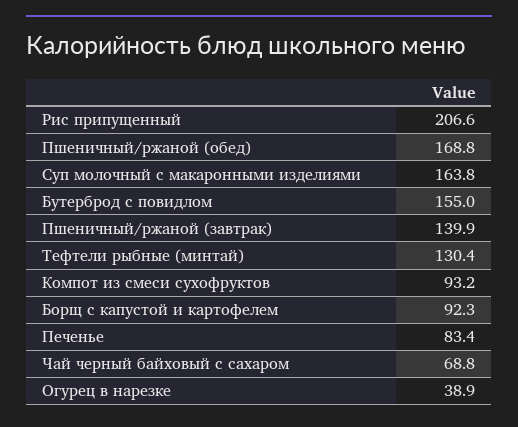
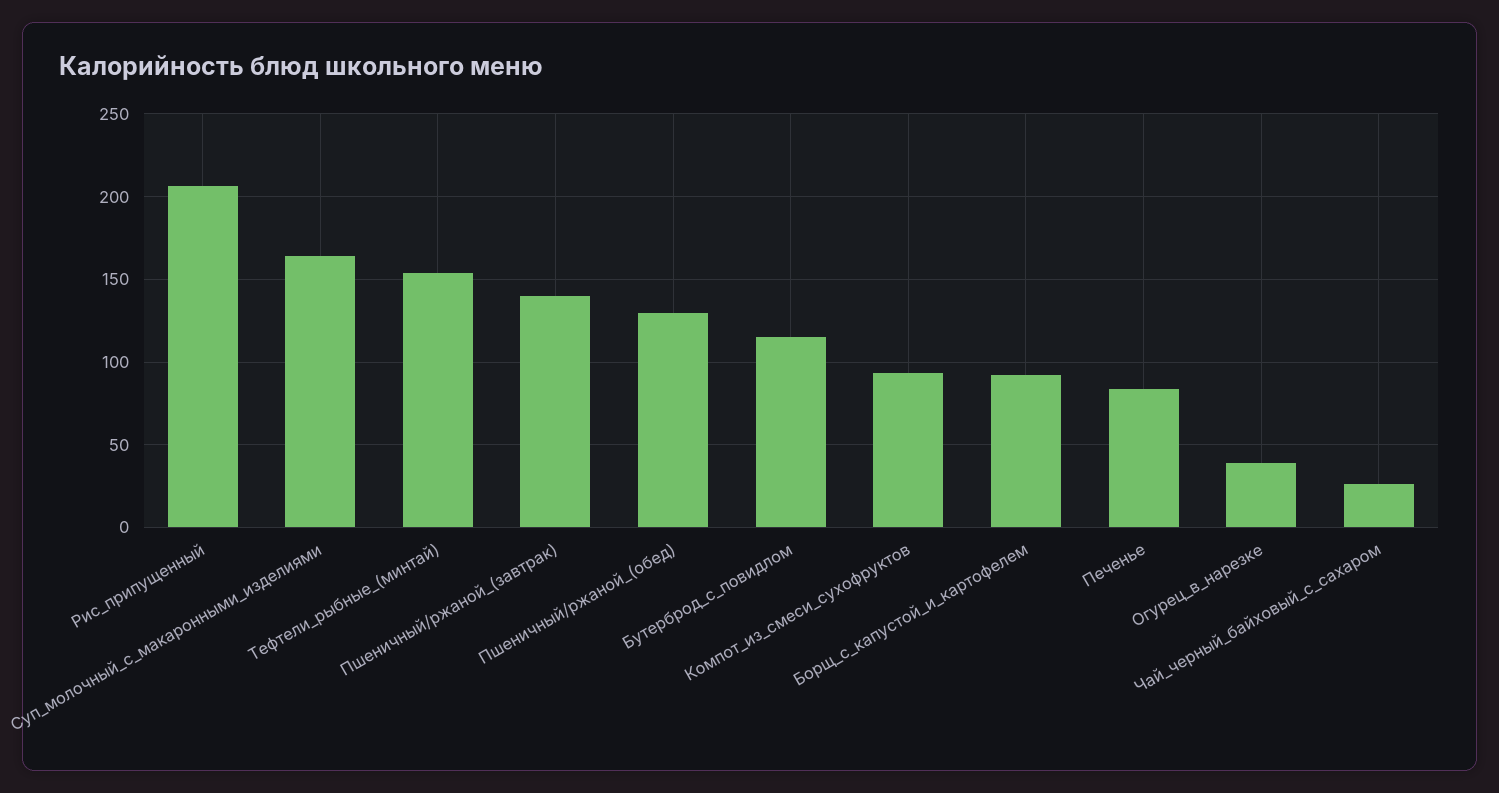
Пшеничный/ржаной (обед): 168.8 -> 130
Бутерброд с повидлом: 155 -> 115
Тефтели рыбные (минтай): 130.4 -> 155
Чай черный байховый с сахаром: 68.8 -> 25

